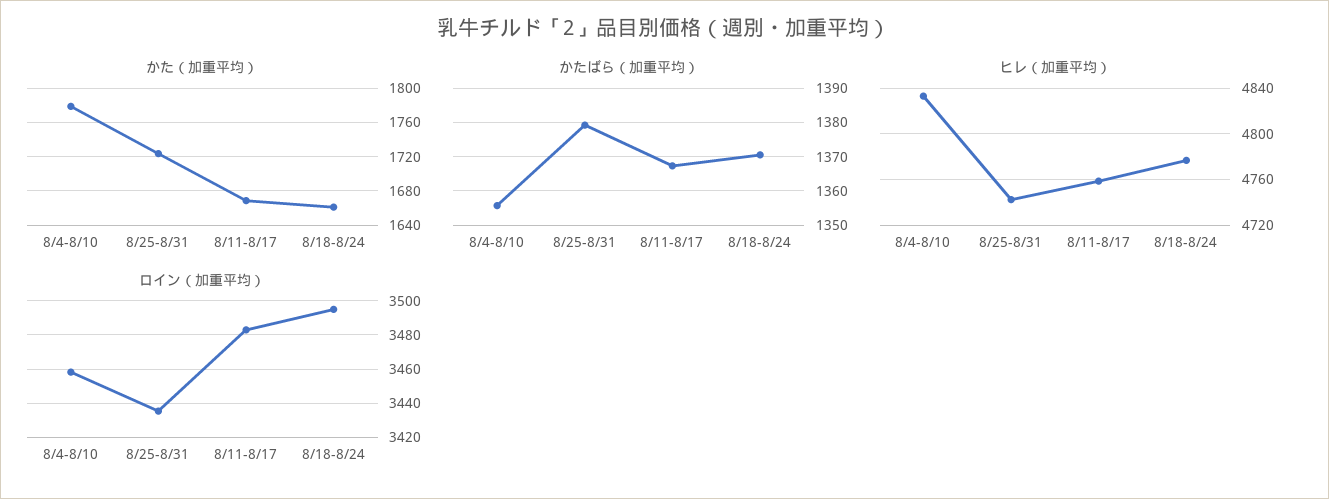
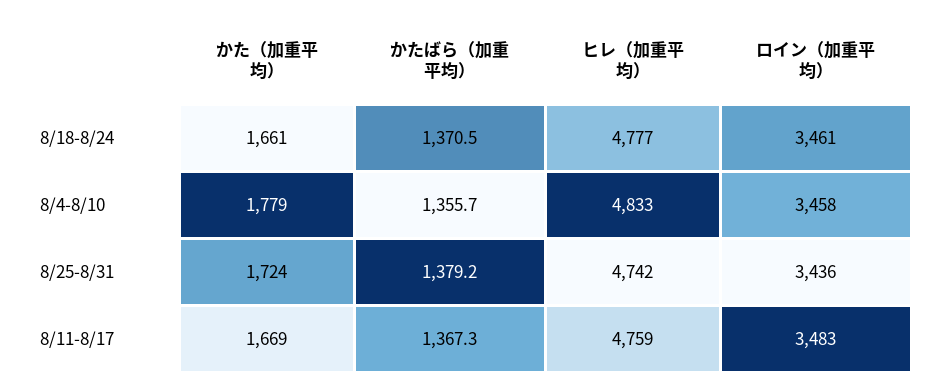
ロイン（加重平均）, 8/18-8/24: 3495 -> 3461

